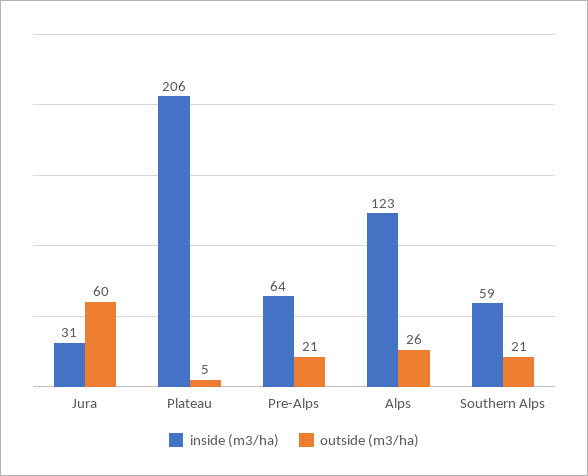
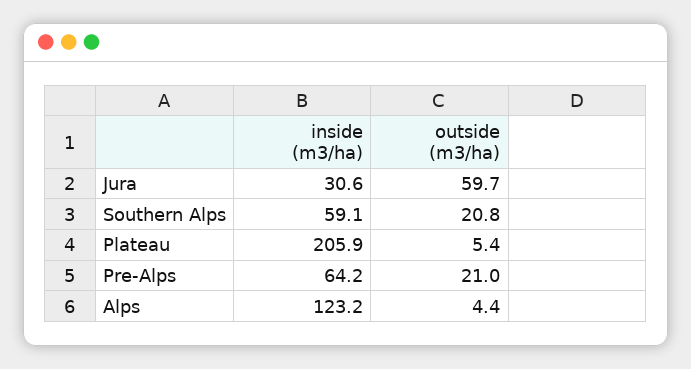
outside (m3/ha), Alps: 26 -> 4.4

